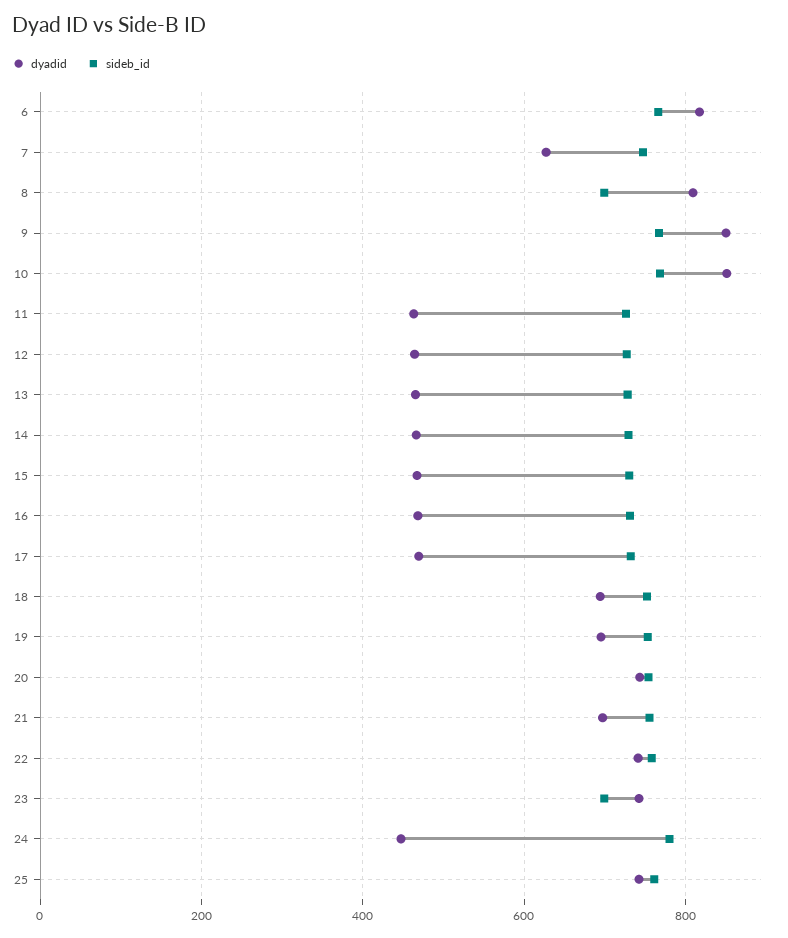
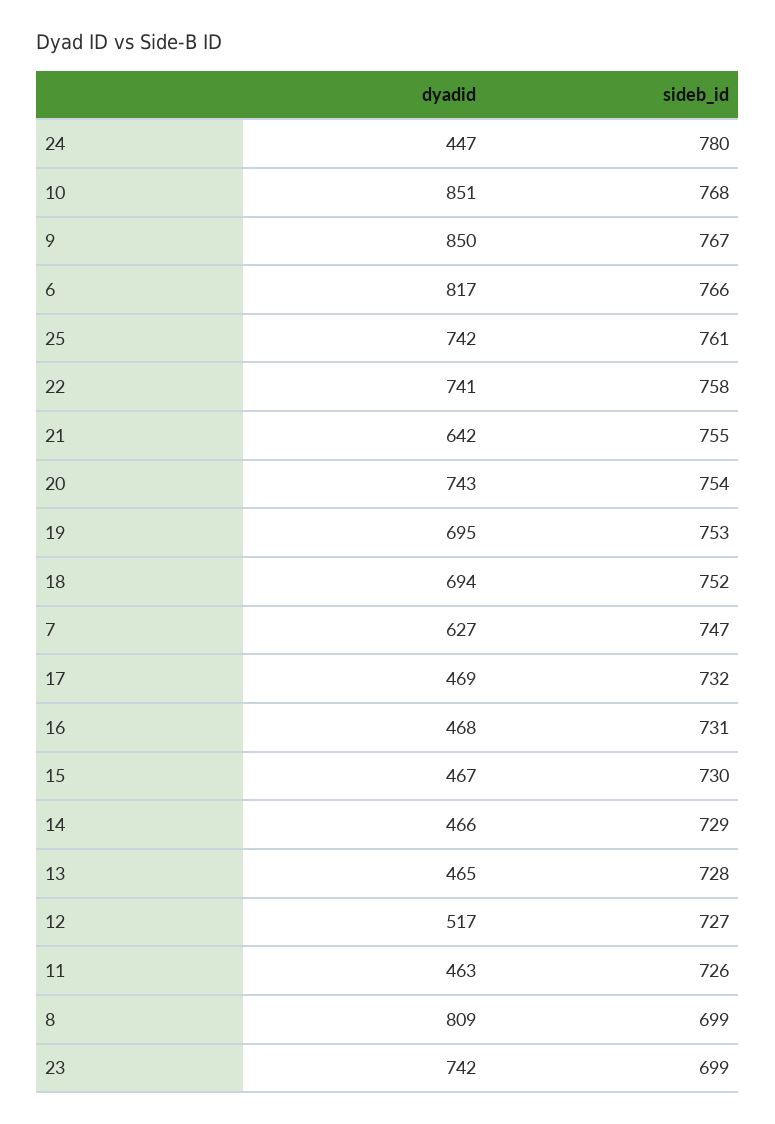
dyadid, 12: 460 -> 517
dyadid, 21: 700 -> 642

